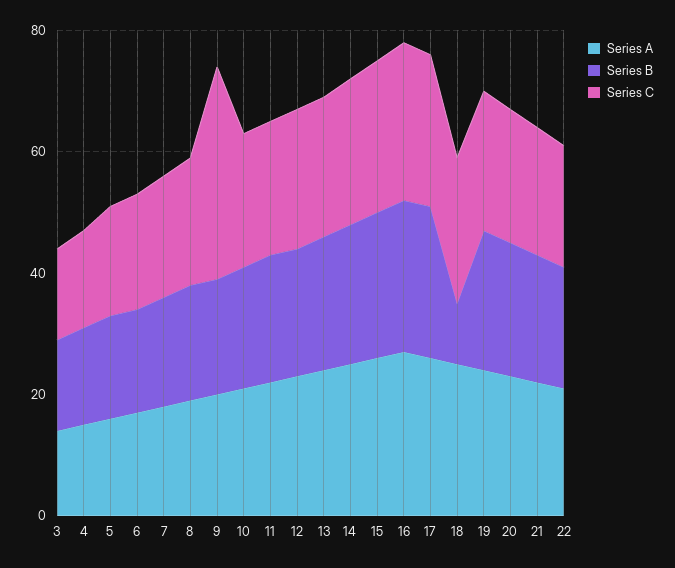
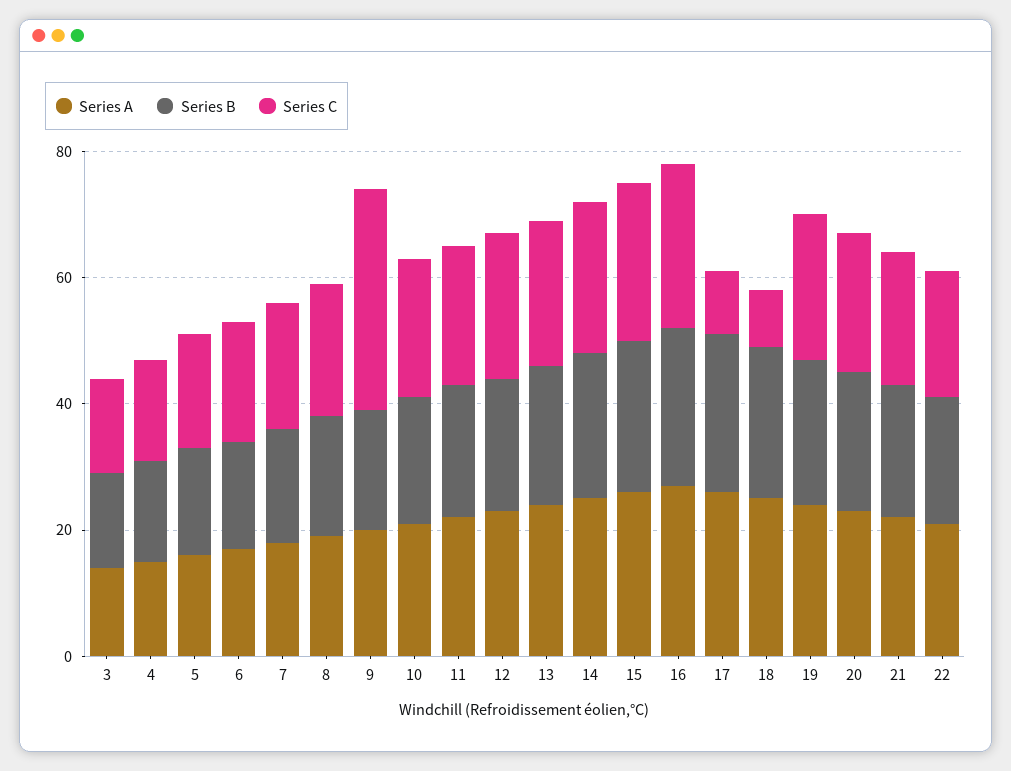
Series C, 17: 25 -> 10
Series B, 18: 10 -> 25
Series C, 18: 25 -> 10

